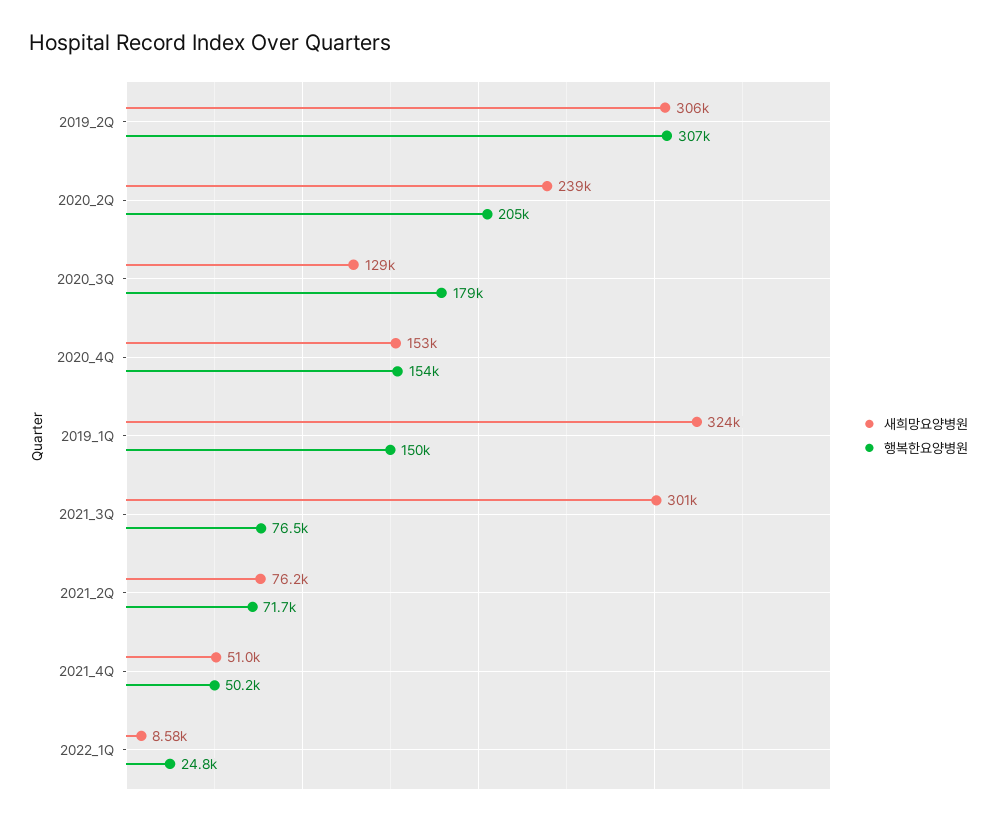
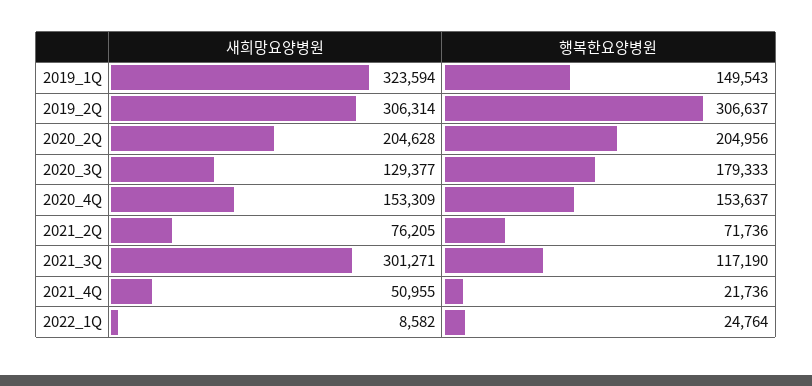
새희망요양병원, 2020_2Q: 239000 -> 204628
행복한요양병원, 2021_3Q: 76500 -> 117190
행복한요양병원, 2021_4Q: 50200 -> 21736

